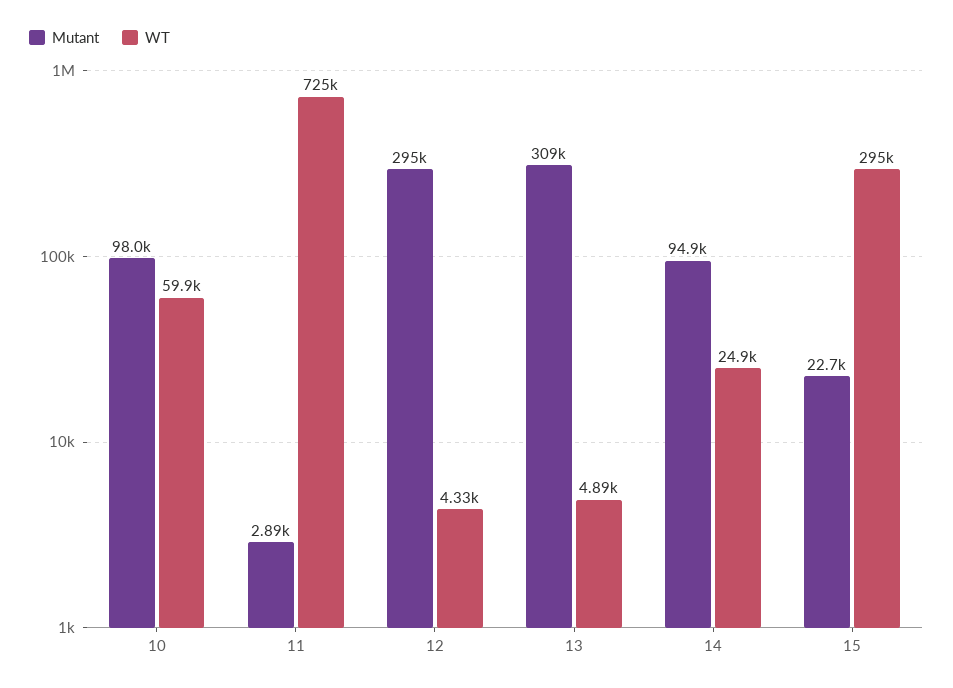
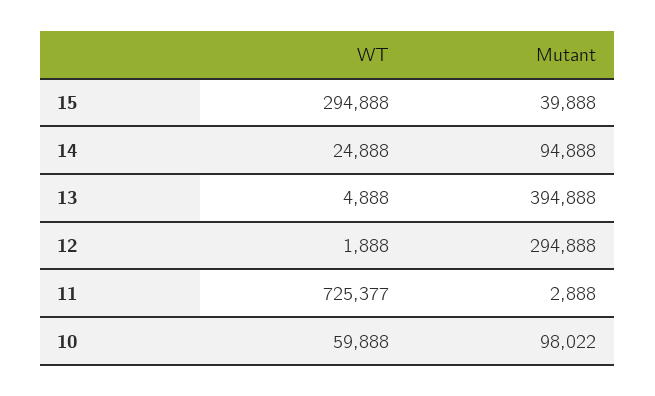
WT, 12: 4330 -> 1888
Mutant, 13: 309000 -> 394888
Mutant, 15: 22700 -> 39888

